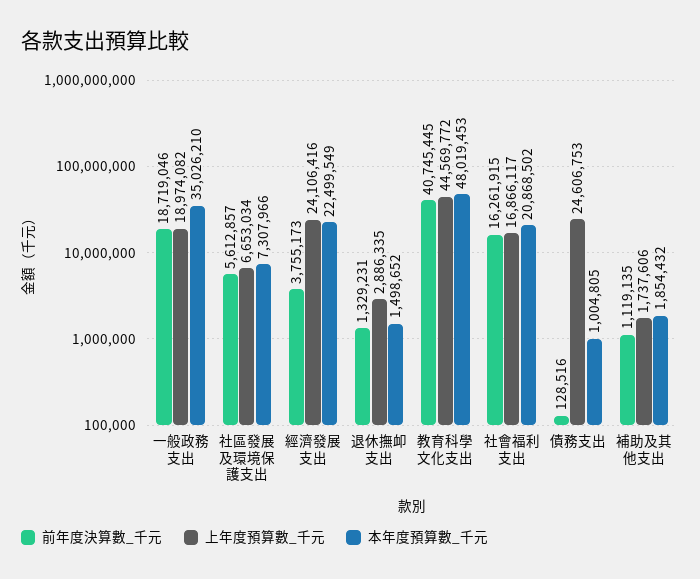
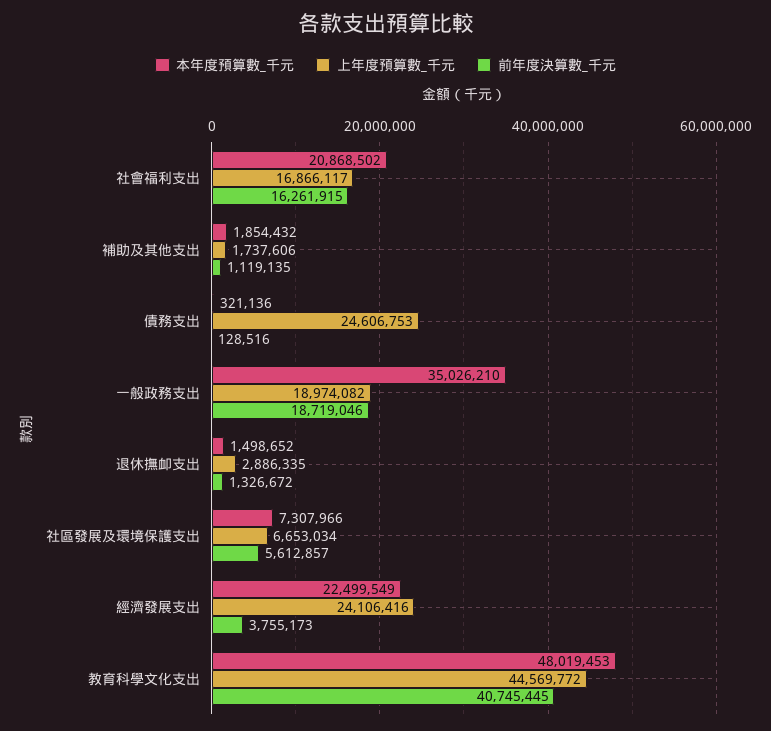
前年度決算數_千元, 退休撫卹支出: 1329231 -> 1326672
本年度預算數_千元, 債務支出: 1004805 -> 321136

